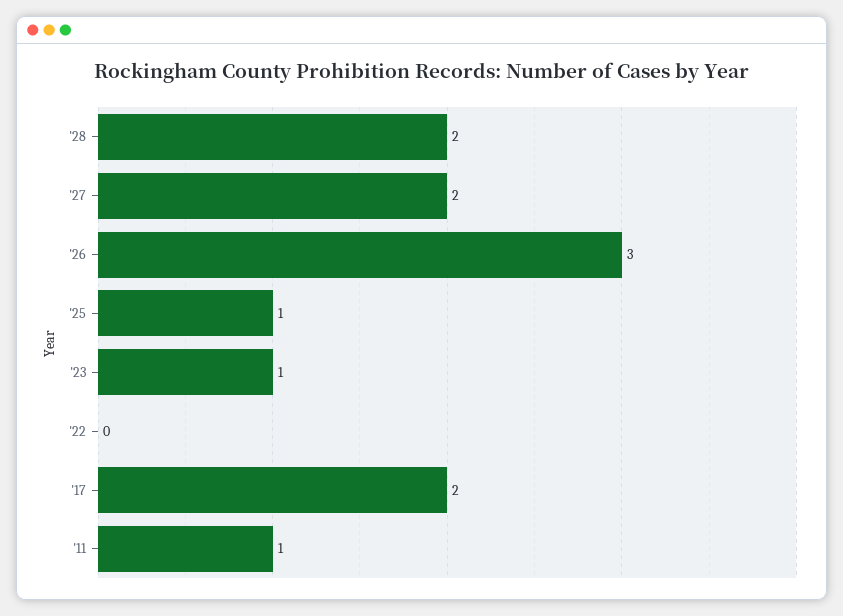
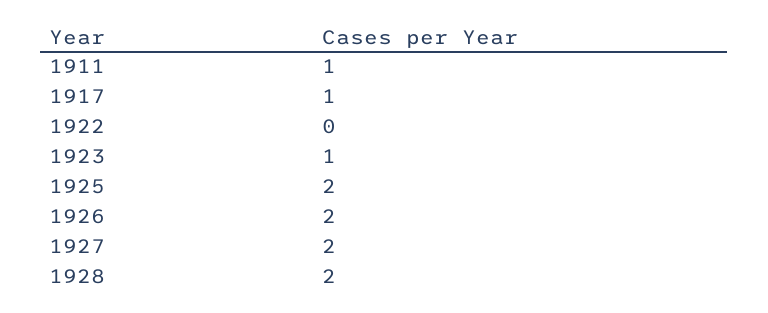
'26: 3 -> 2
'25: 1 -> 2
'17: 2 -> 1

